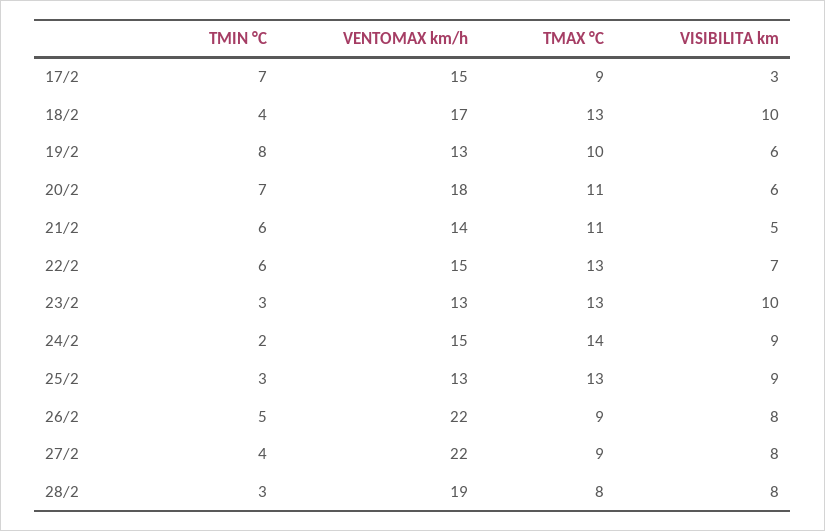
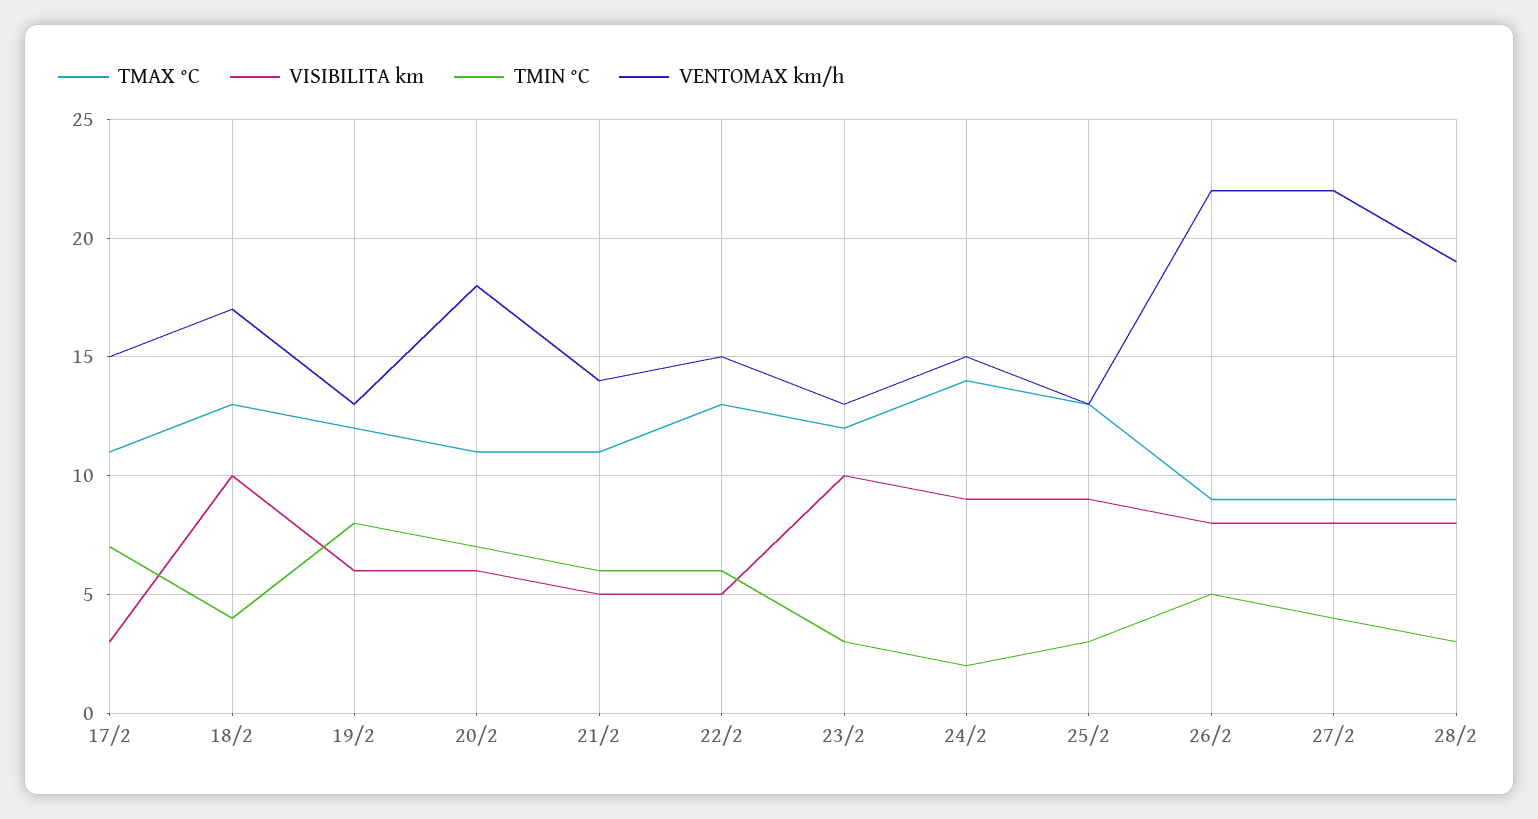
TMAX °C, 17/2: 9 -> 11
TMAX °C, 19/2: 10 -> 12
VISIBILITA km, 22/2: 7 -> 5
TMAX °C, 23/2: 13 -> 12
TMAX °C, 28/2: 8 -> 9

